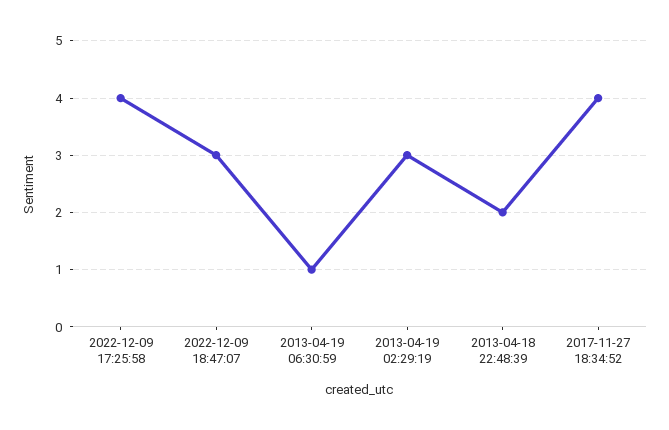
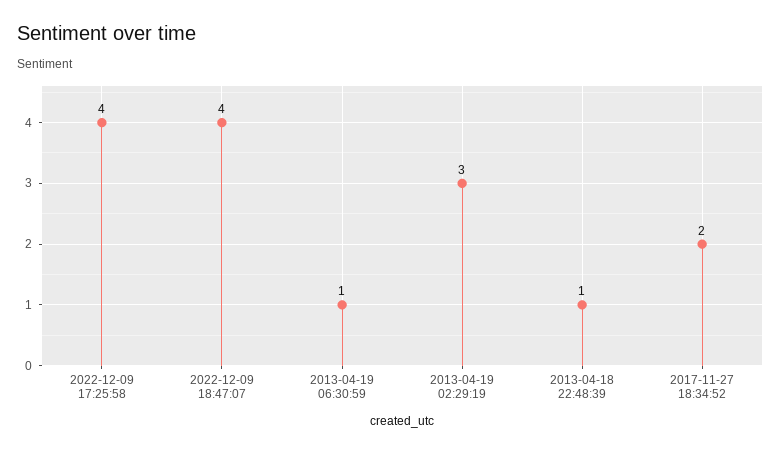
2022-12-09 18:47:07: 3 -> 4
2013-04-18 22:48:39: 2 -> 1
2017-11-27 18:34:52: 4 -> 2

